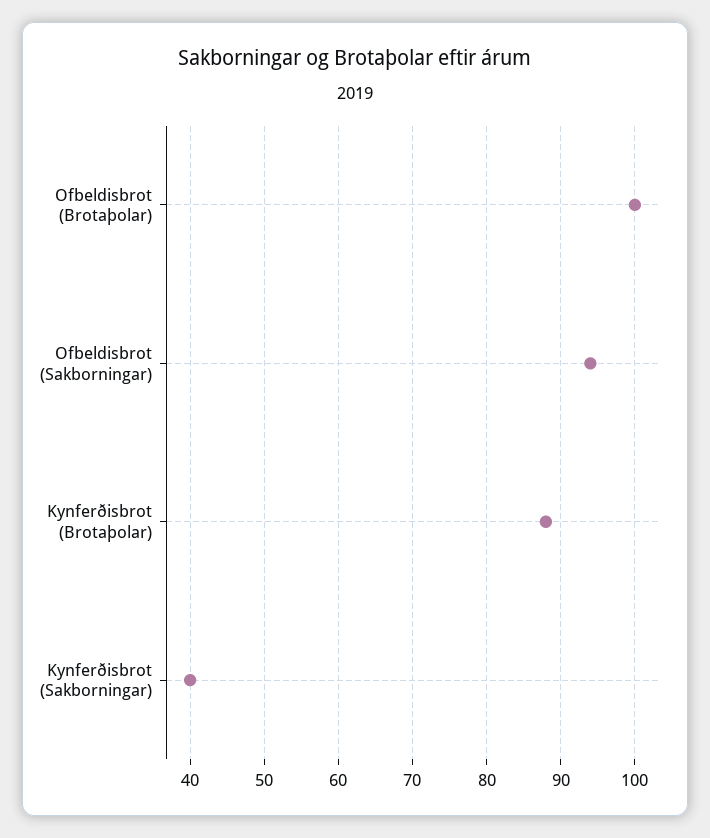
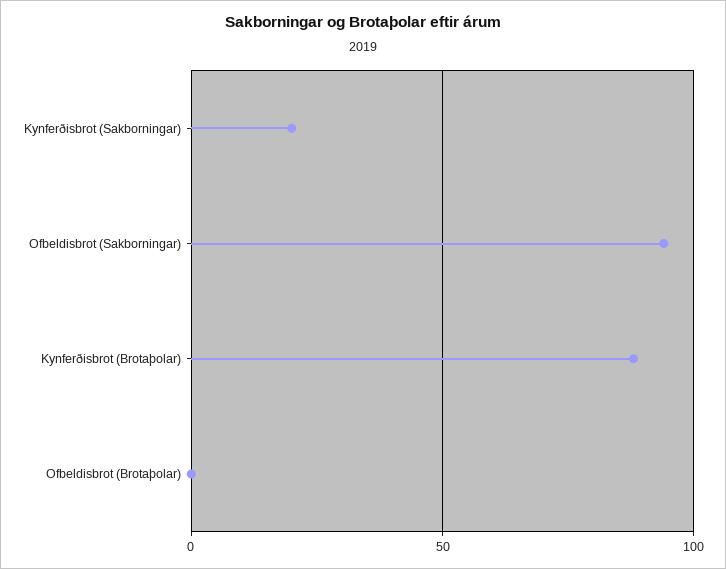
Ofbeldisbrot (Brotaþolar): 100 -> 0
Kynferðisbrot (Sakborningar): 40 -> 20

